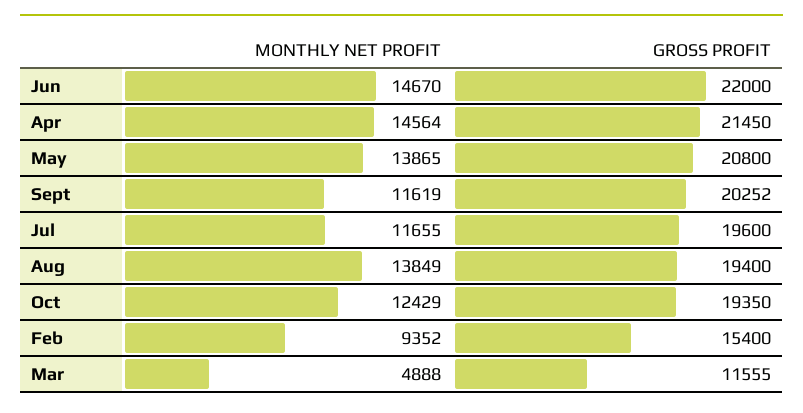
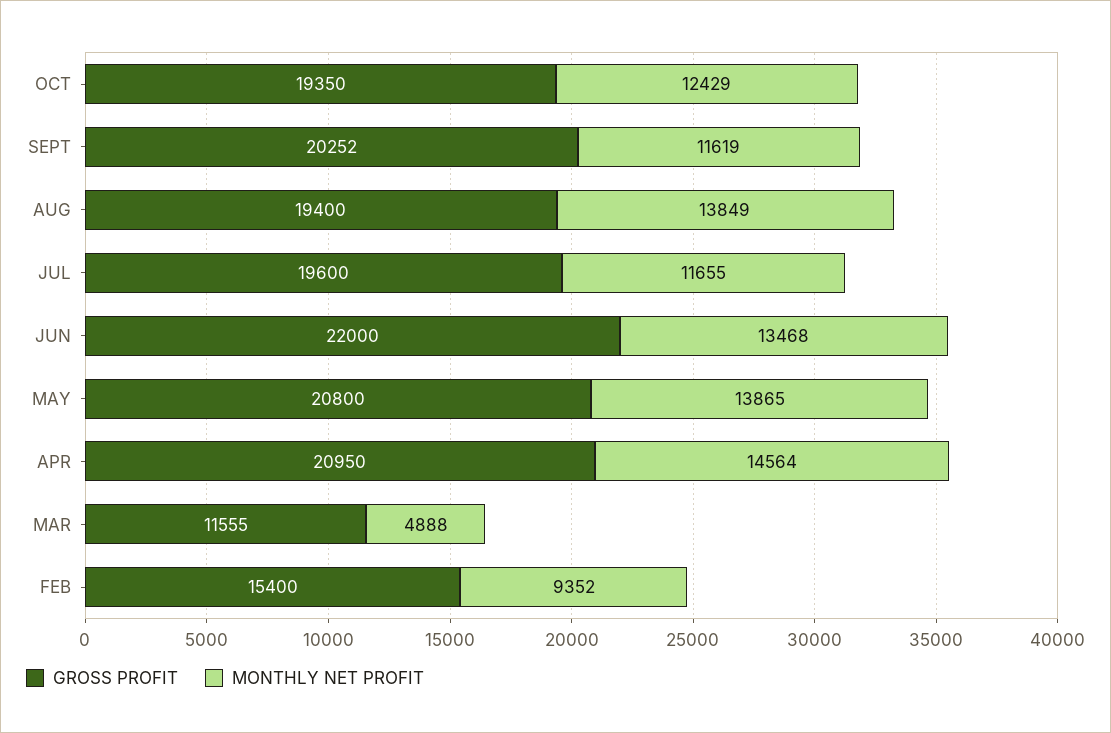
MONTHLY NET PROFIT, Jun: 14670 -> 13468
GROSS PROFIT, Apr: 21450 -> 20950

